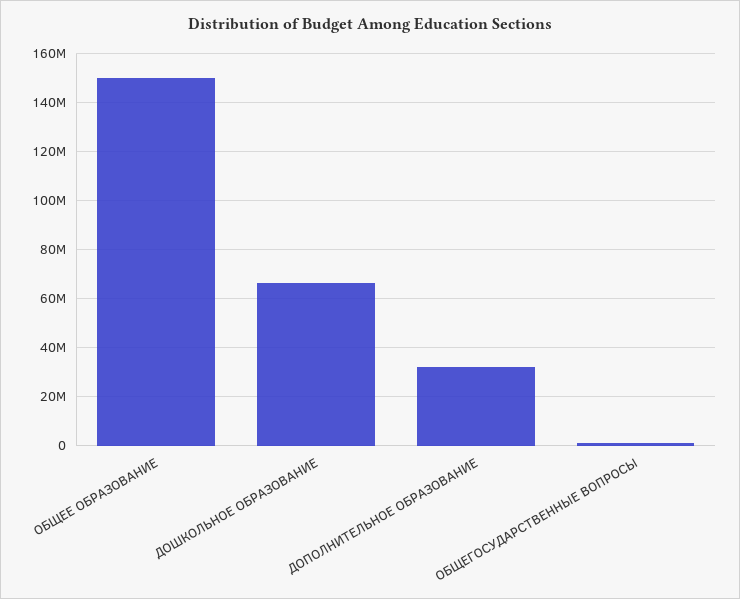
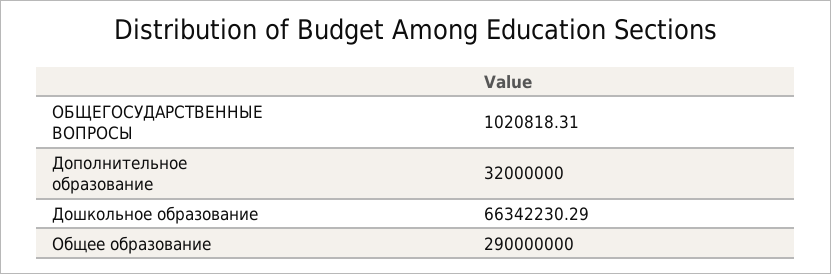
ОБЩЕЕ ОБРАЗОВАНИЕ: 150000000 -> 290000000

